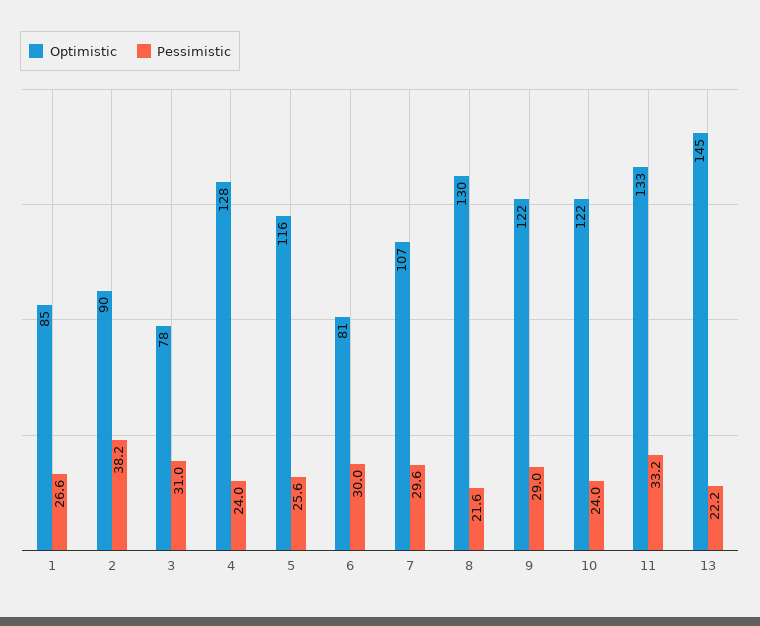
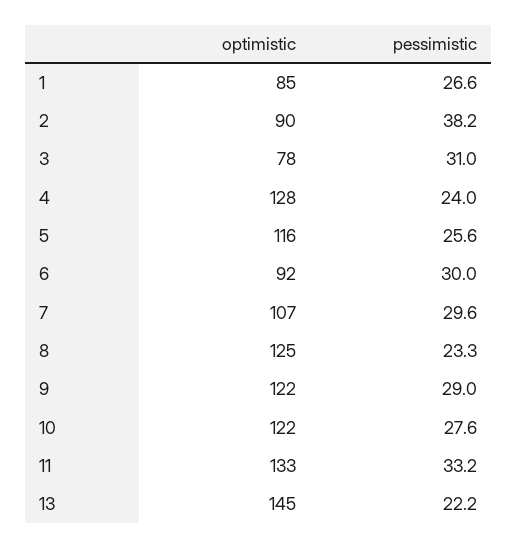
Optimistic, 6: 81 -> 92
Optimistic, 8: 130 -> 125
Pessimistic, 8: 21.6 -> 23.3
Pessimistic, 10: 24 -> 27.6

